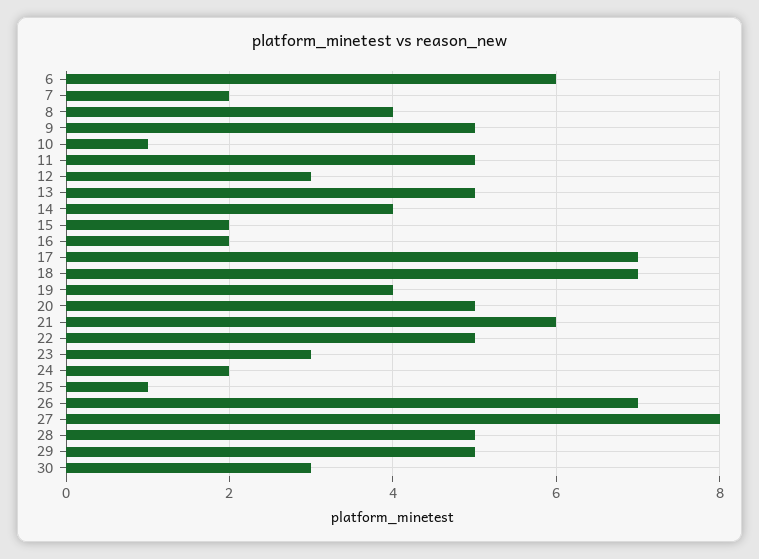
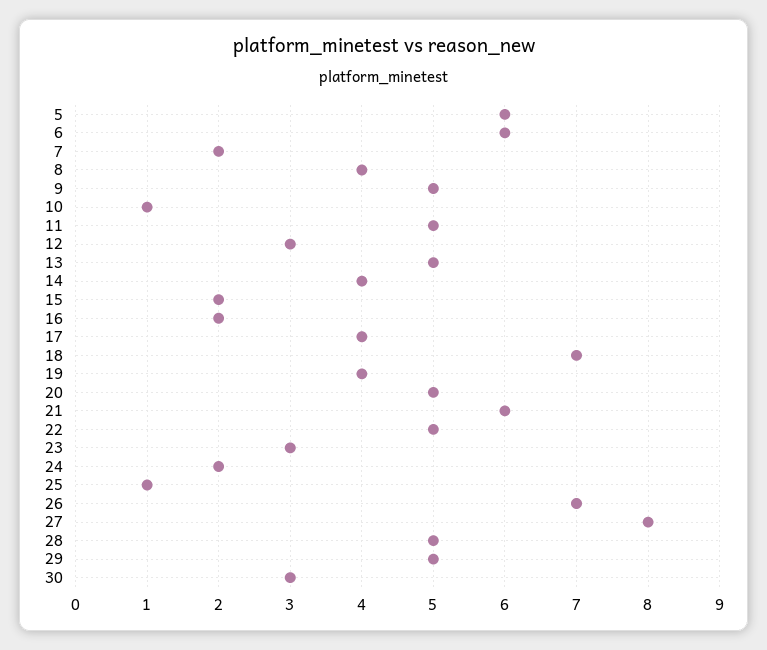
17: 7 -> 4
5: none -> 6

